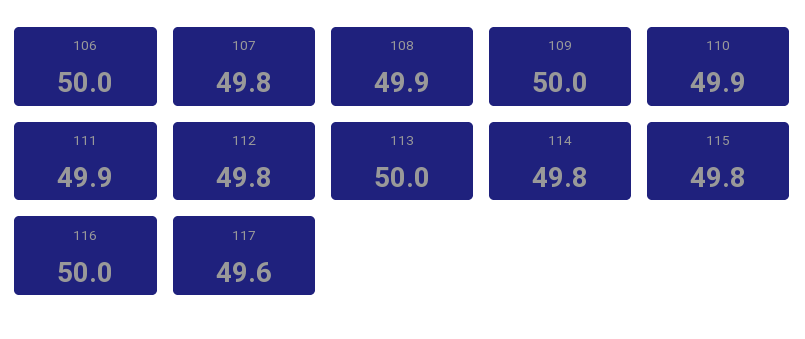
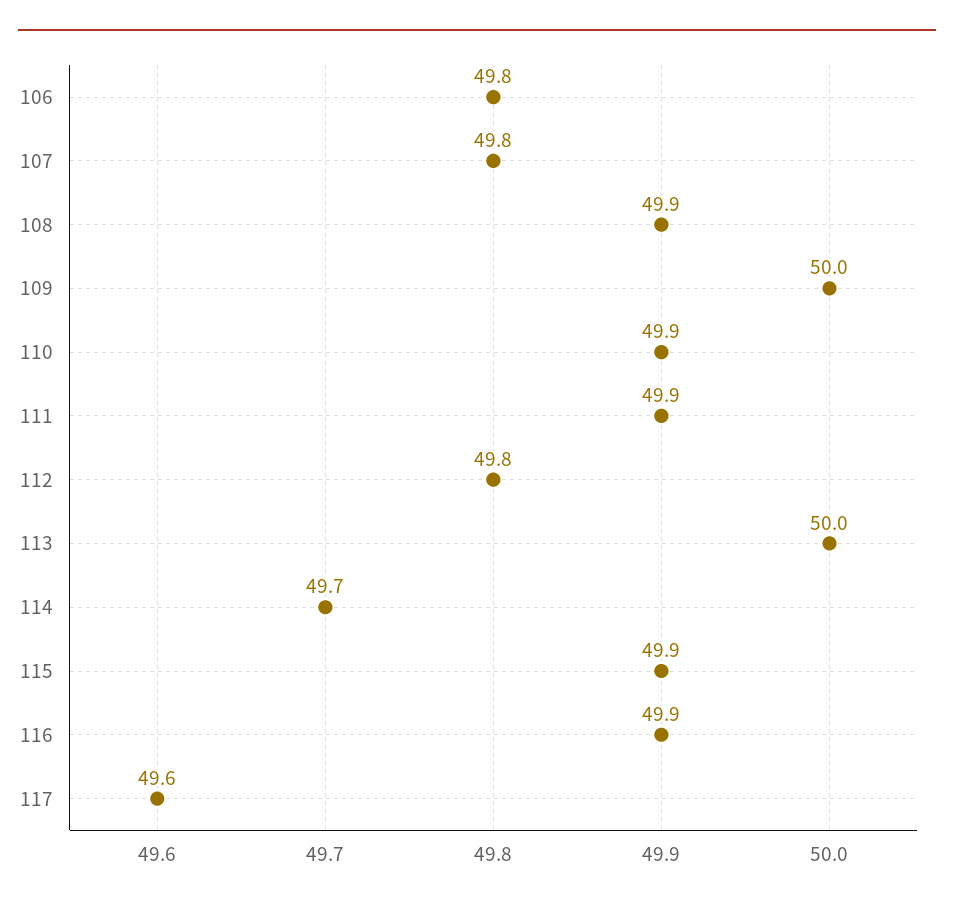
106: 50 -> 49.8
114: 49.8 -> 49.7
115: 49.8 -> 49.9
116: 50 -> 49.9

